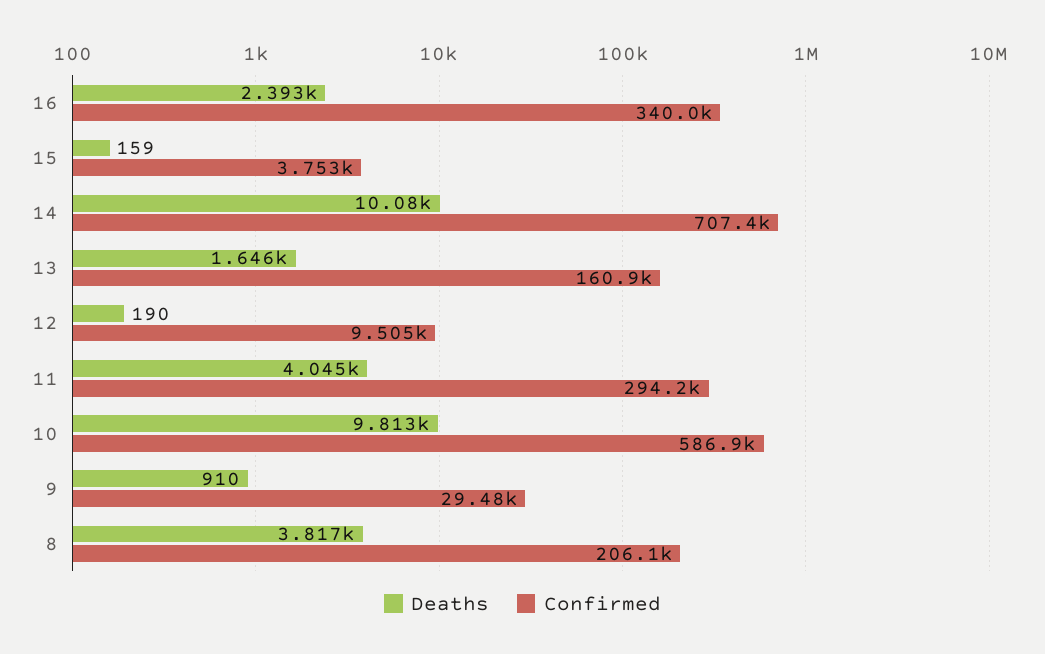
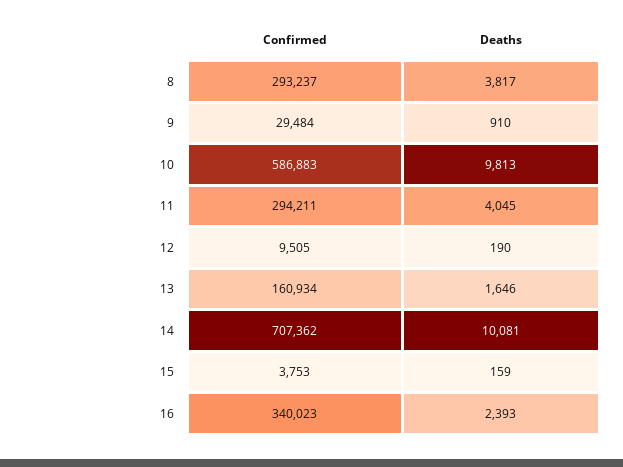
Confirmed, 8: 206100 -> 293237

